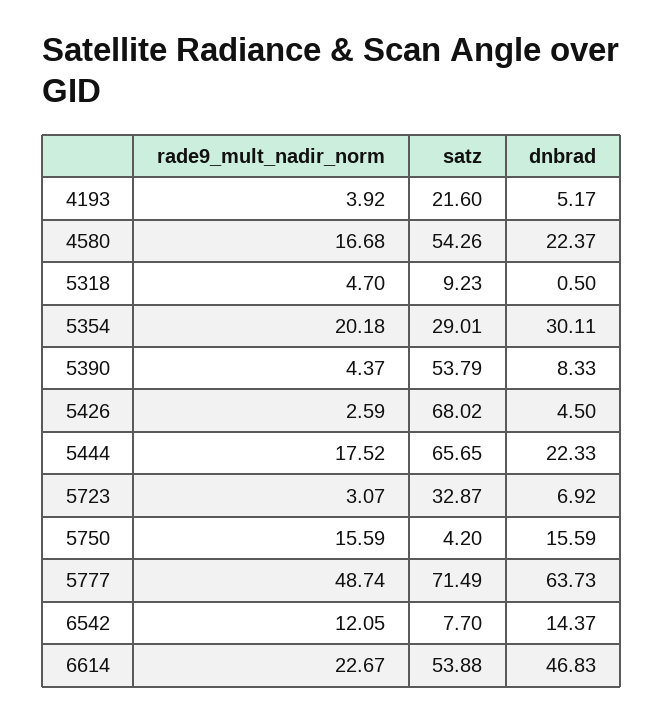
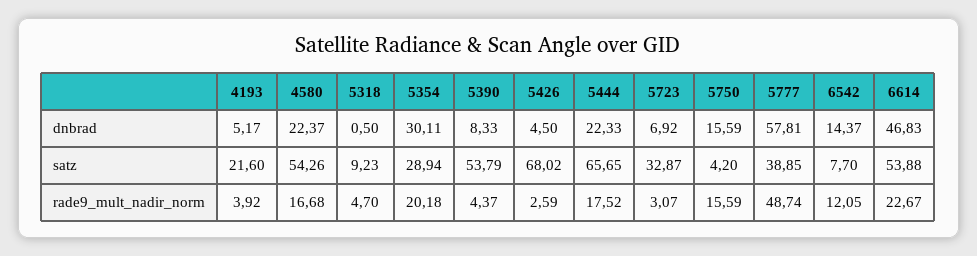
satz, 5354: 29.01 -> 28.94
satz, 5777: 71.49 -> 38.85
dnbrad, 5777: 63.73 -> 57.81

